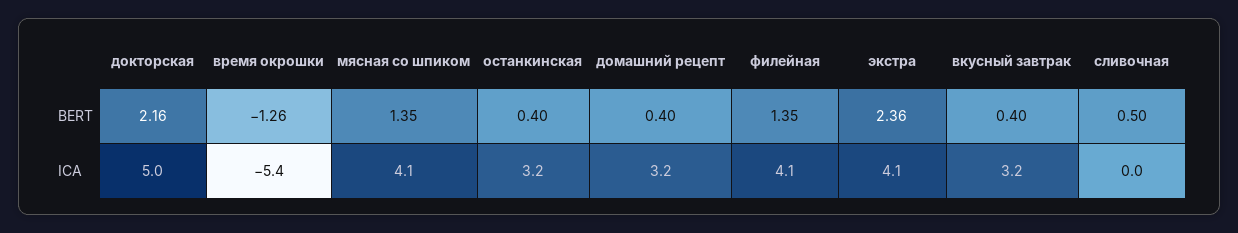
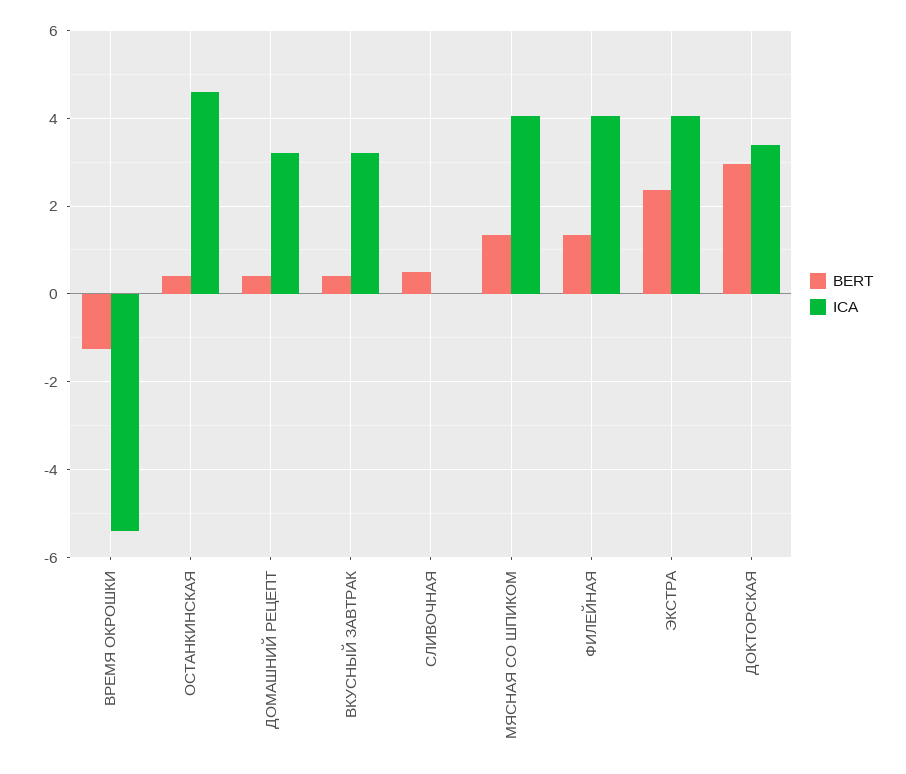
BERT, докторская: 2.16 -> 3
ICA, докторская: 5 -> 3.4
ICA, останкинская: 3.2 -> 4.6

